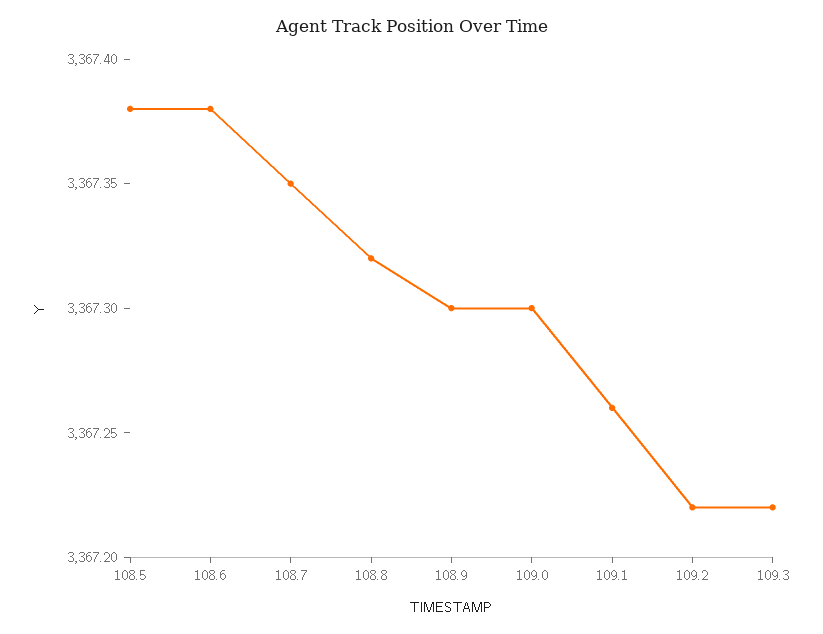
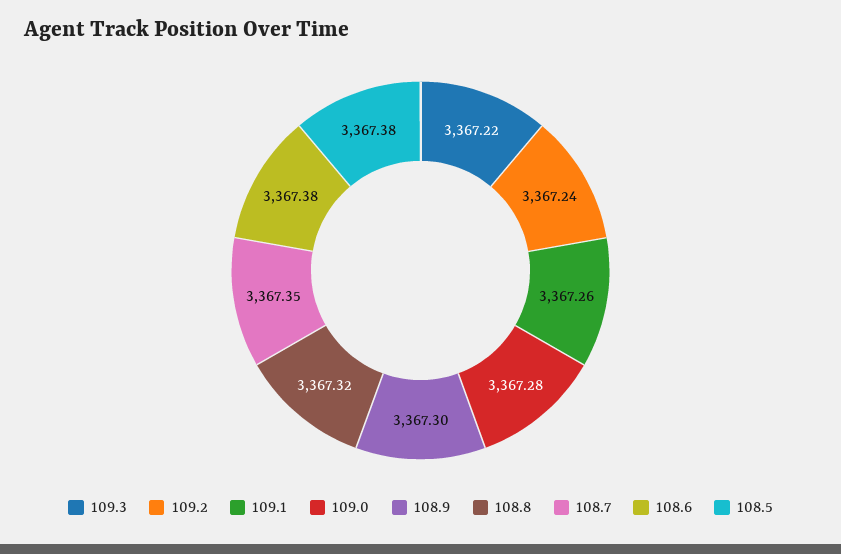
109.0: 3367.3 -> 3367.28
109.2: 3367.22 -> 3367.24

